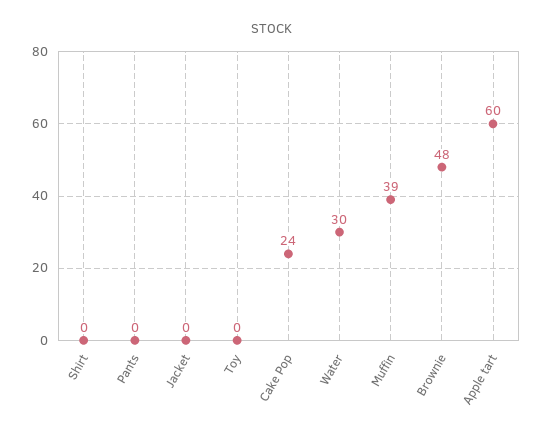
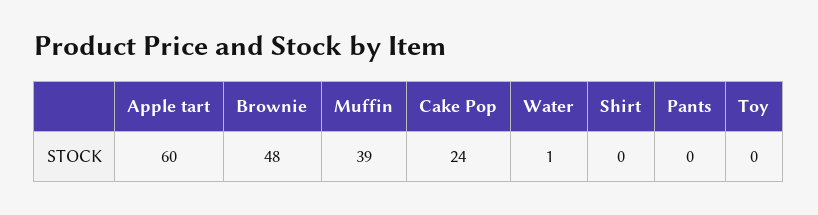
Jacket: 0 -> none
Water: 30 -> 1

